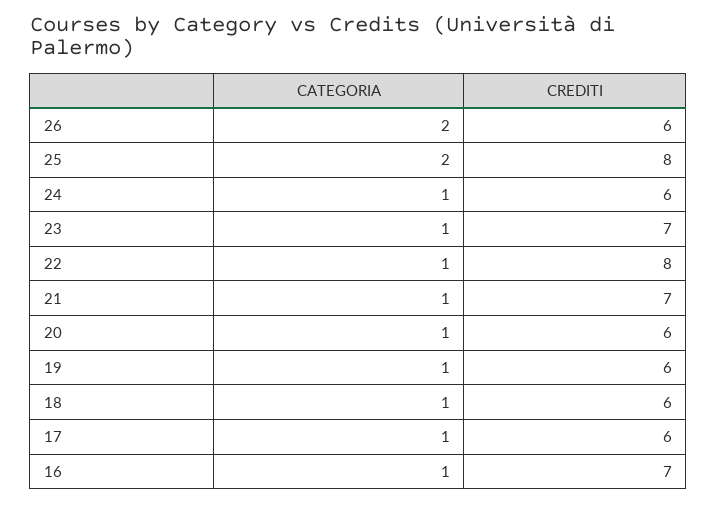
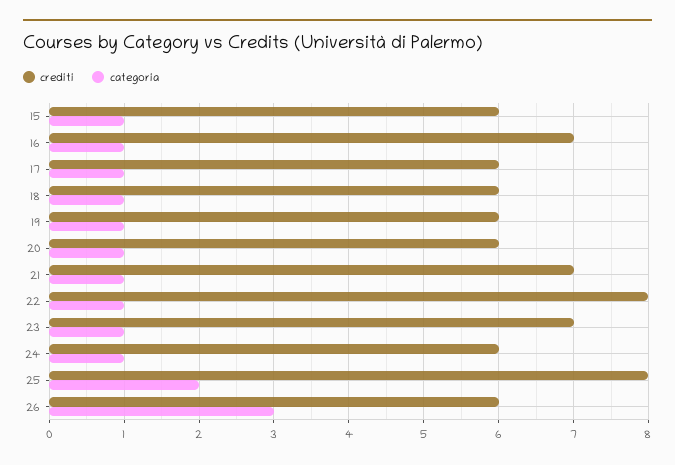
CATEGORIA, 26: 2 -> 3
CREDITI, 15: none -> 6
CATEGORIA, 15: none -> 1

